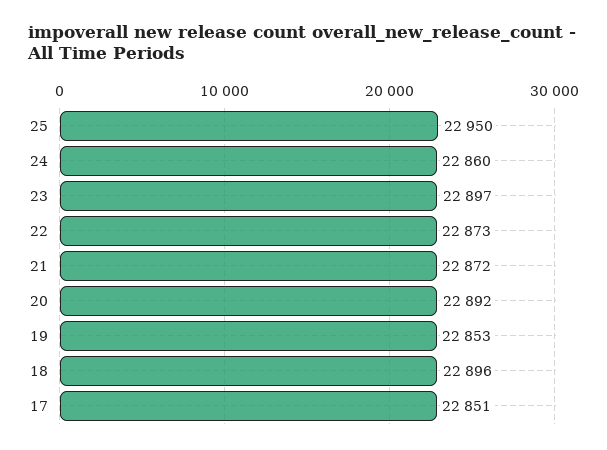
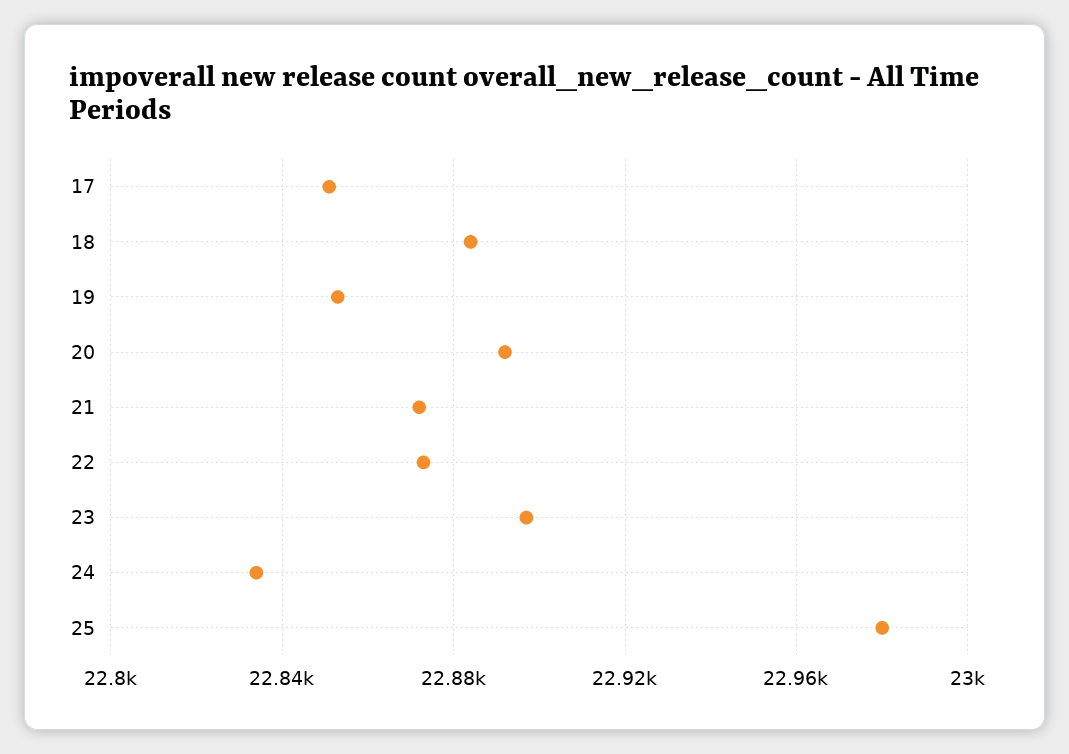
25: 22950 -> 22980
24: 22860 -> 22835
18: 22896 -> 22885

